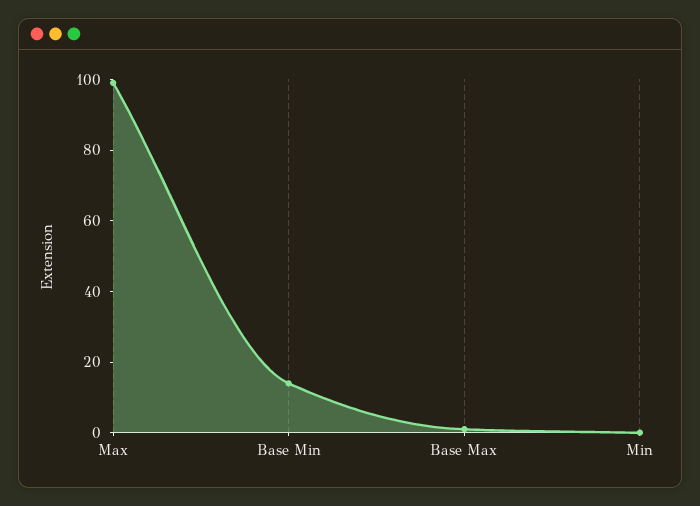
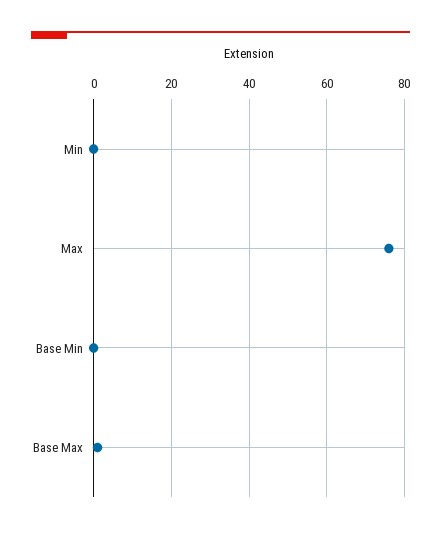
Max: 100 -> 75
Base Min: 15 -> 0

